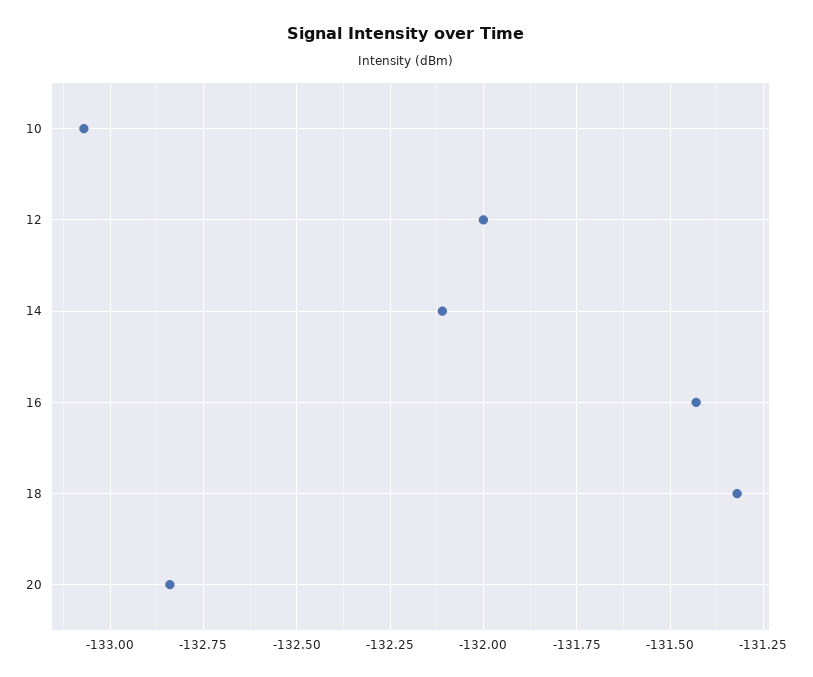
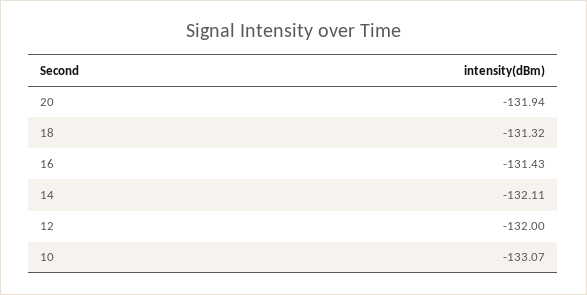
20: -132.85 -> -131.94

